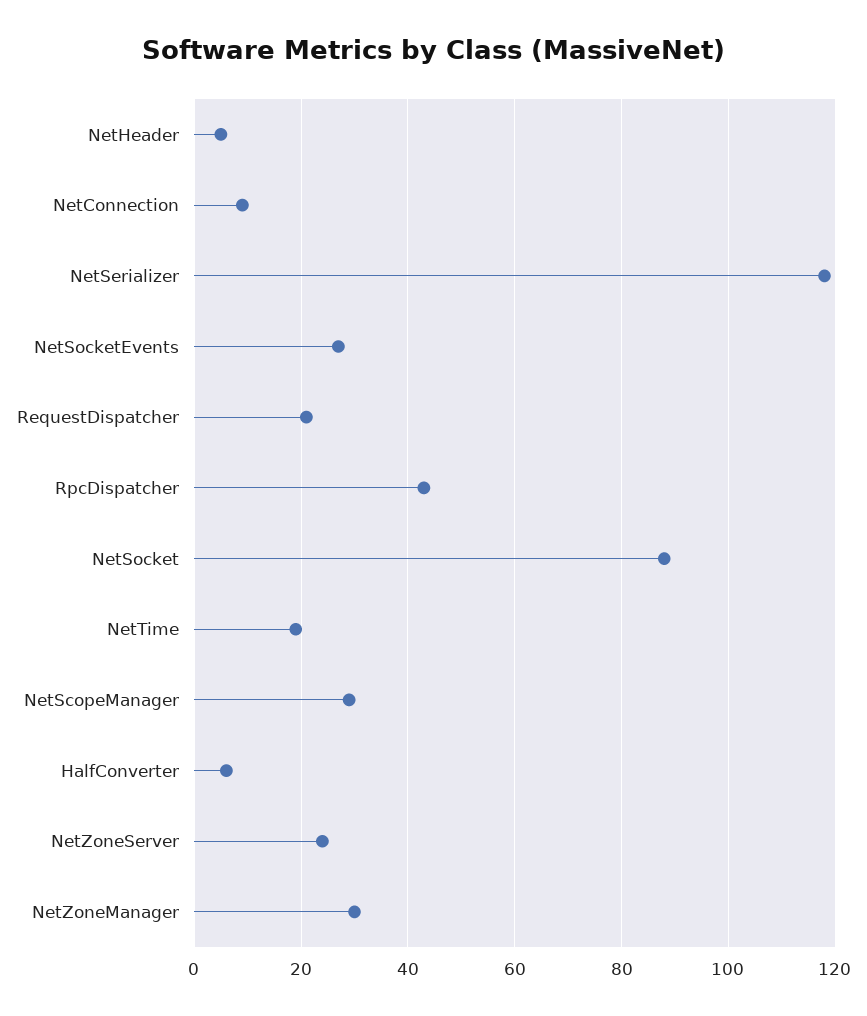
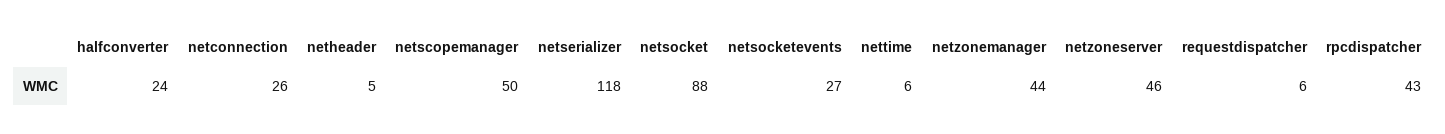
NetConnection: 10 -> 26
RequestDispatcher: 20 -> 6
NetTime: 20 -> 6
NetScopeManager: 30 -> 50
HalfConverter: 5 -> 24
NetZoneServer: 25 -> 46
NetZoneManager: 30 -> 44

